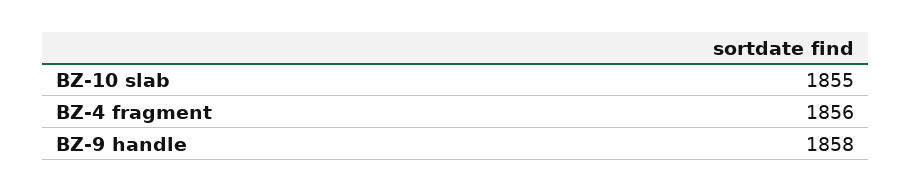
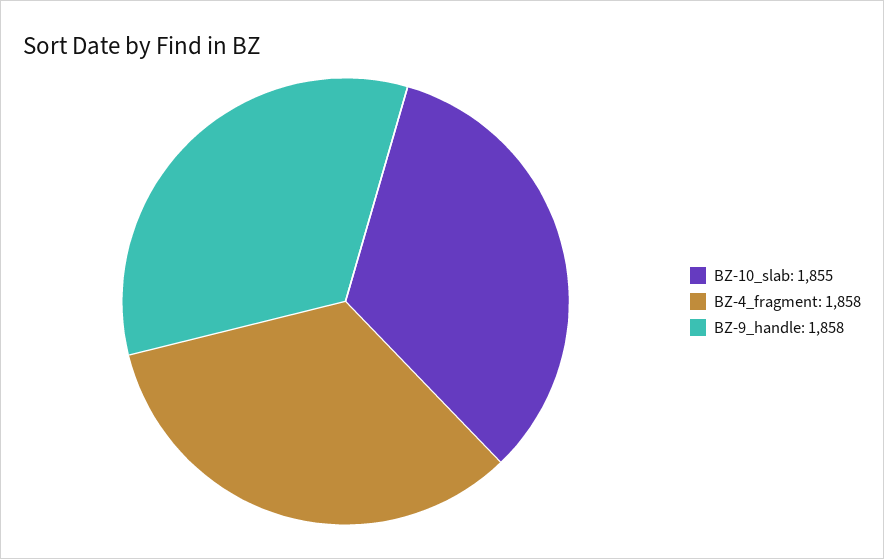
BZ-4 fragment: 1856 -> 1858

